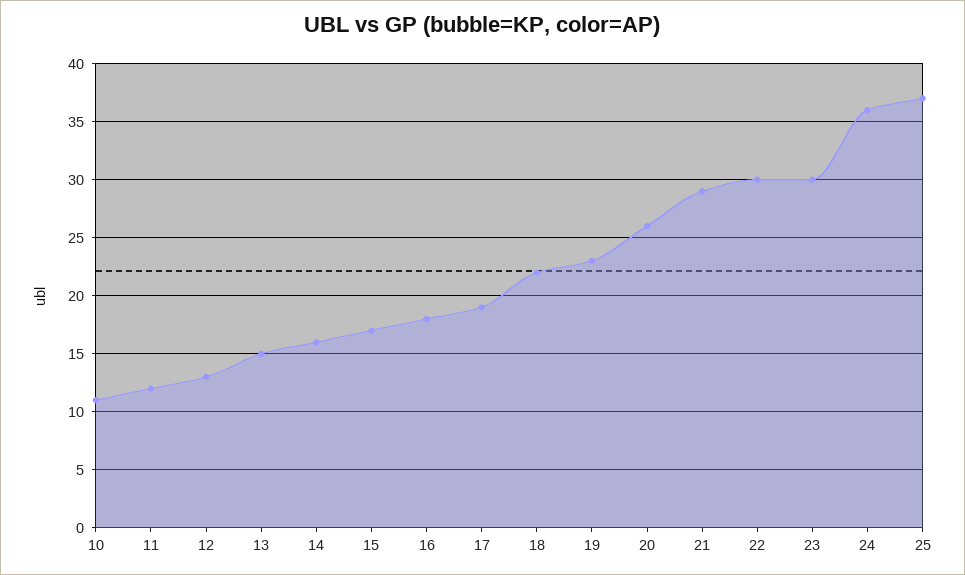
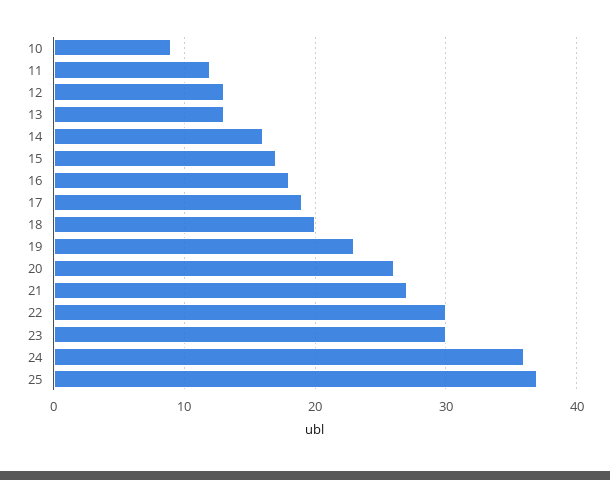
10: 11 -> 9
13: 15 -> 13
18: 22 -> 20
21: 29 -> 27

